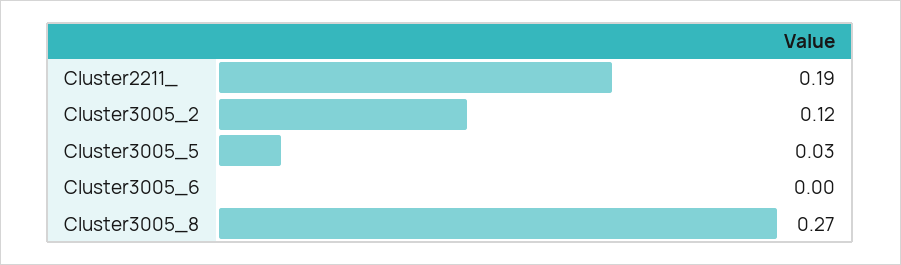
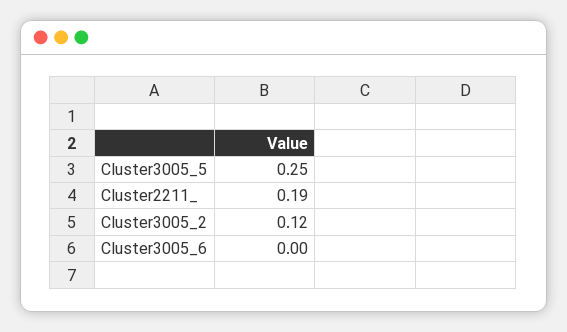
Cluster3005_5: 0.03 -> 0.25
Cluster3005_8: 0.27 -> none

